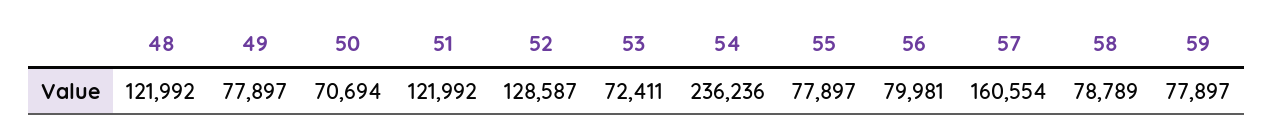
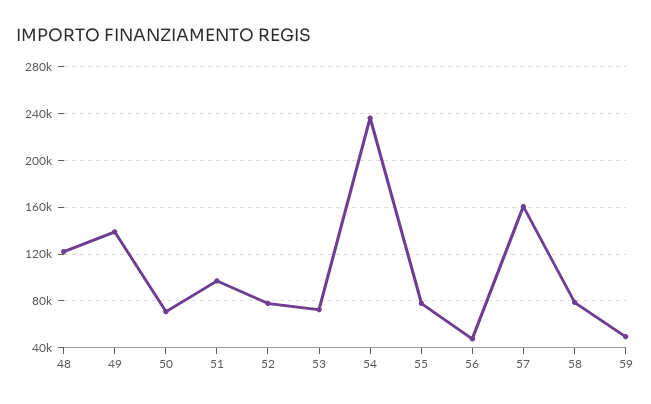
49: 77897 -> 140000
51: 121992 -> 100000
52: 128587 -> 80000
56: 79981 -> 50000
59: 77897 -> 50000

